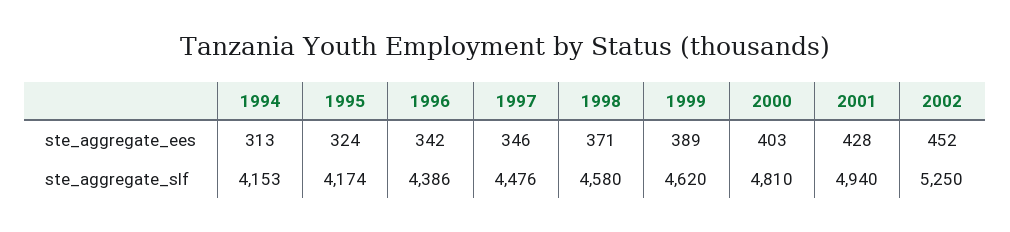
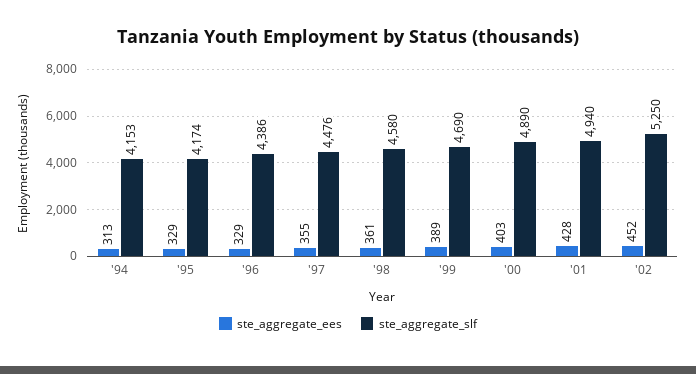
ste_aggregate_ees, 1995: 324 -> 329
ste_aggregate_ees, 1996: 342 -> 329
ste_aggregate_ees, 1997: 346 -> 355
ste_aggregate_ees, 1998: 371 -> 361
ste_aggregate_slf, 1999: 4620 -> 4690
ste_aggregate_slf, 2000: 4810 -> 4890

